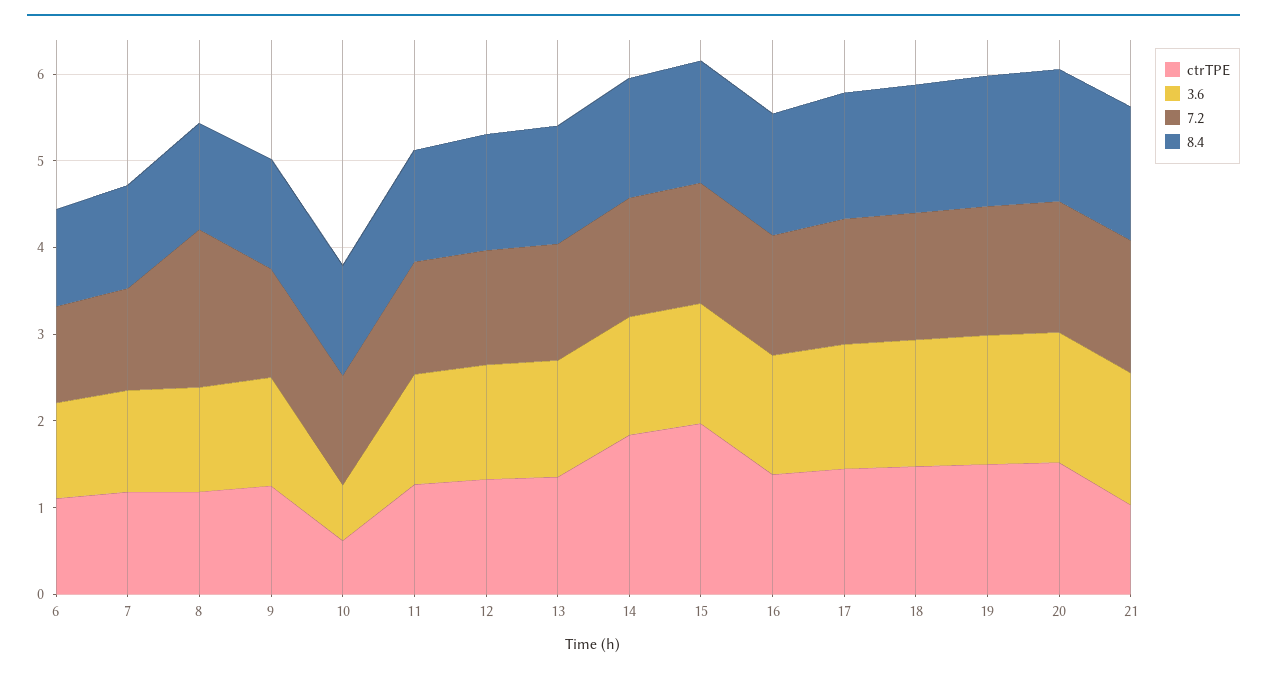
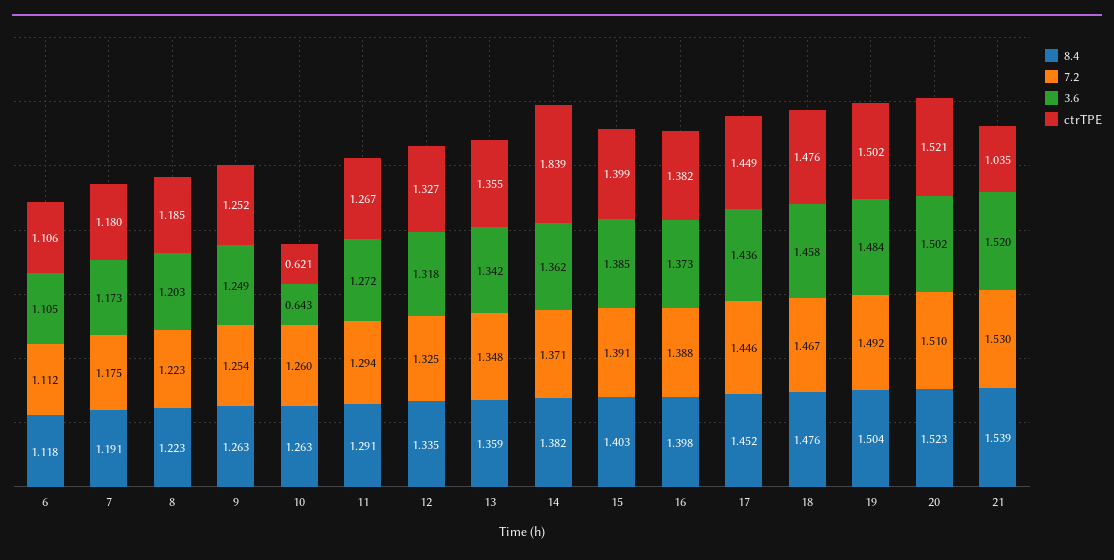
7.2, 8: 1.8 -> 1.223
ctrTPE, 15: 2 -> 1.399

